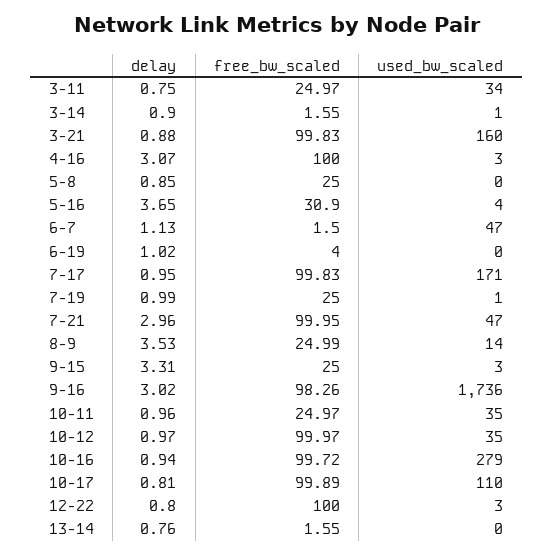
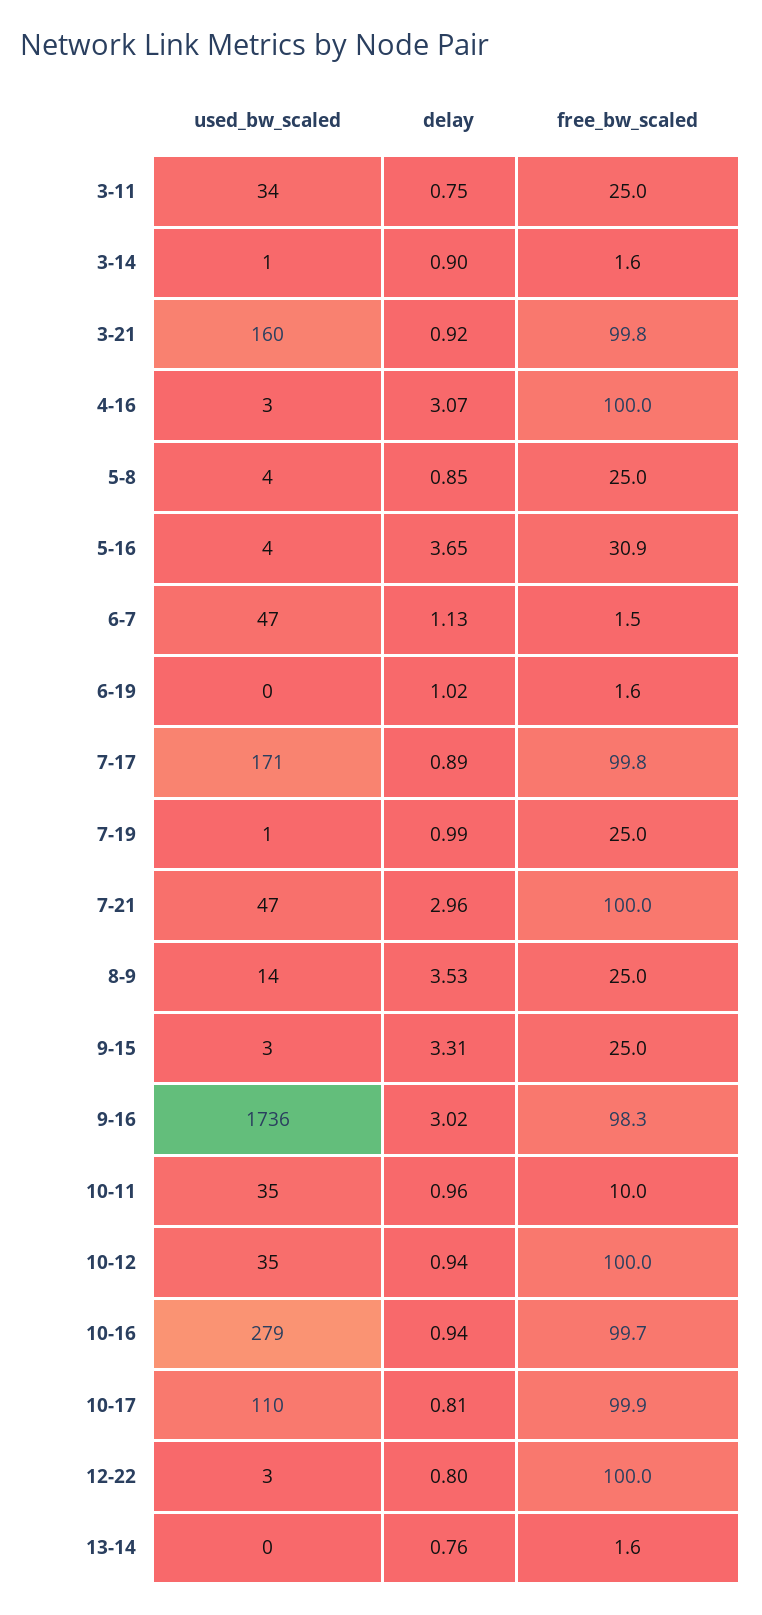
delay, 3-21: 0.88 -> 0.92
used_bw_scaled, 5-8: 0 -> 4
free_bw_scaled, 6-19: 4 -> 1.6
delay, 7-17: 0.95 -> 0.89
free_bw_scaled, 10-11: 24.97 -> 10
delay, 10-12: 0.97 -> 0.94

